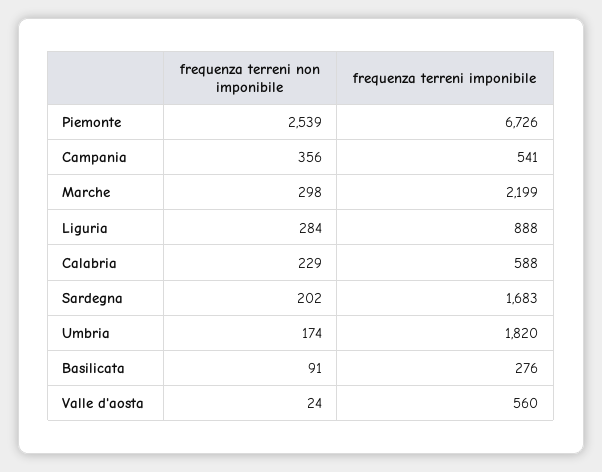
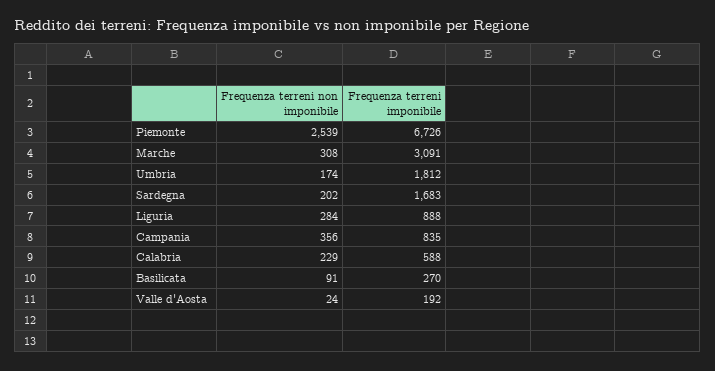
frequenza terreni imponibile, Campania: 541 -> 835
frequenza terreni non imponibile, Marche: 298 -> 308
frequenza terreni imponibile, Marche: 2199 -> 3091
frequenza terreni imponibile, Umbria: 1820 -> 1812
frequenza terreni imponibile, Basilicata: 276 -> 270
frequenza terreni imponibile, Valle d'aosta: 560 -> 192

